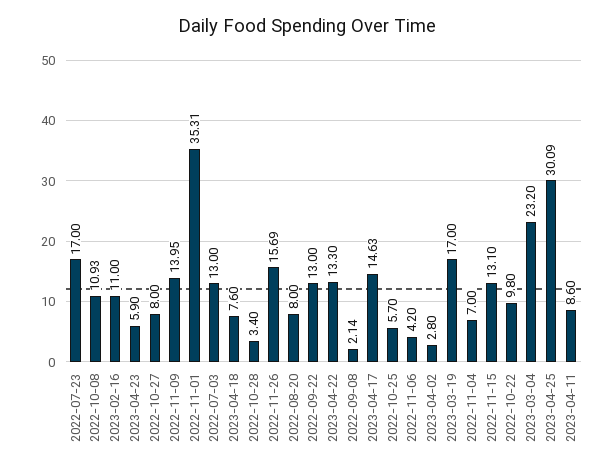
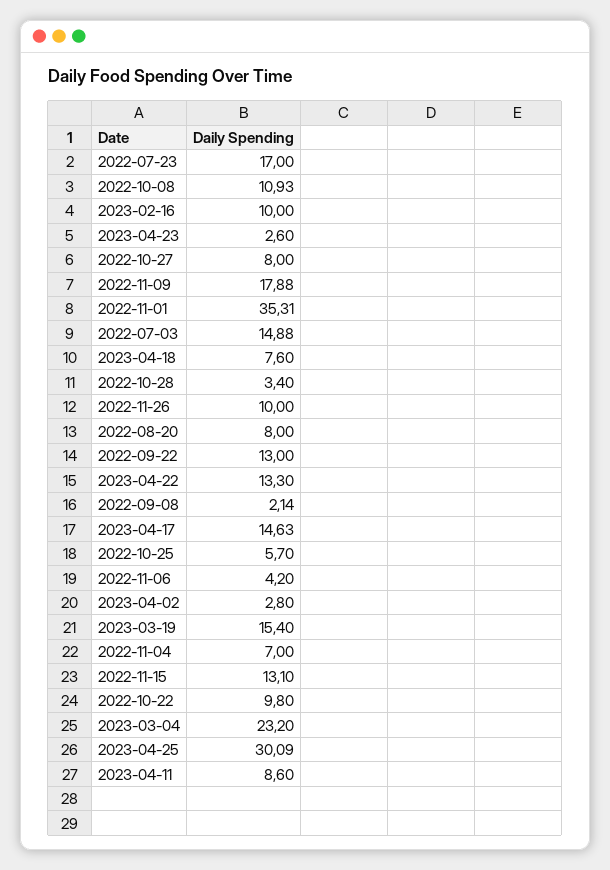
2023-02-16: 11 -> 10
2023-04-23: 5.9 -> 2.6
2022-11-09: 13.95 -> 17.88
2022-07-03: 13 -> 14.88
2022-11-26: 15.69 -> 10
2023-03-19: 17 -> 15.4

